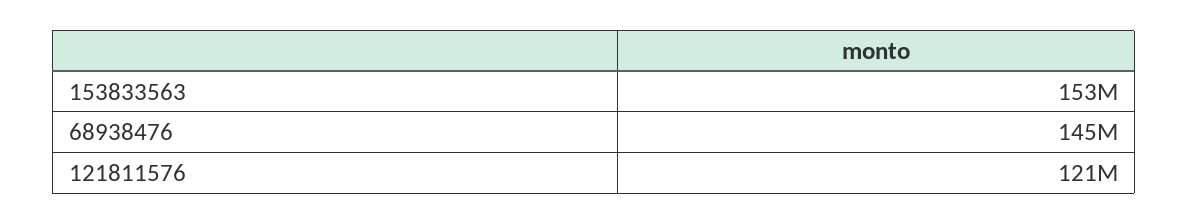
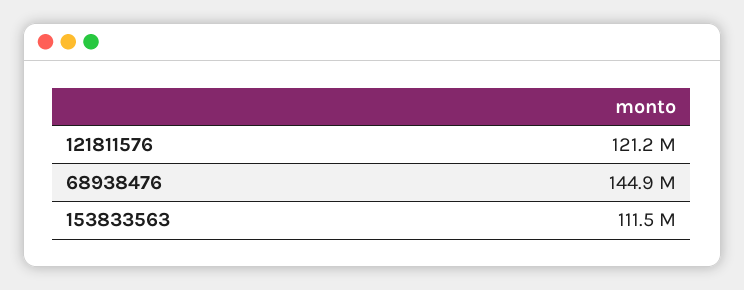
153833563: 153000000 -> 111500000

